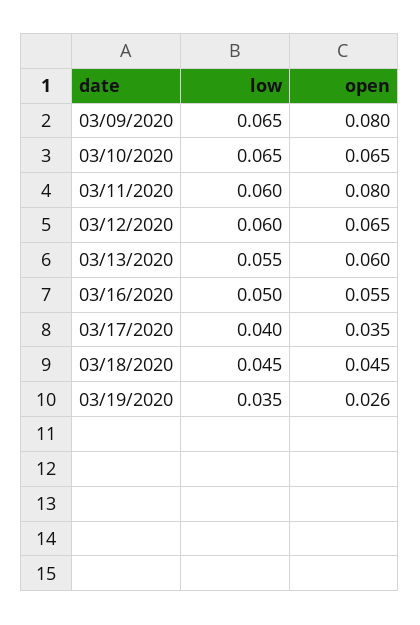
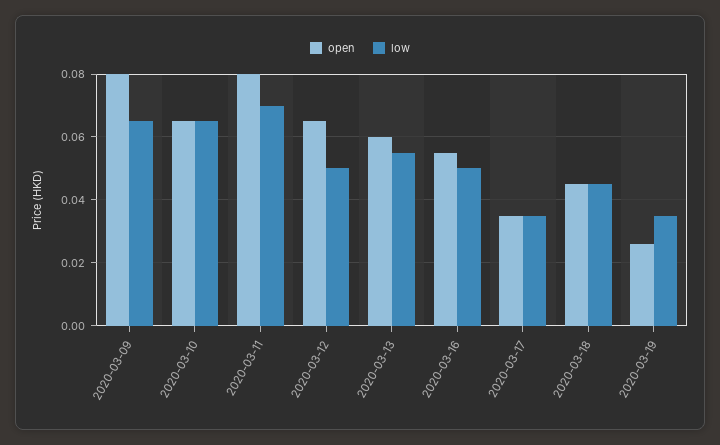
low, 03/11/2020: 0.06 -> 0.07
low, 03/12/2020: 0.06 -> 0.05
low, 03/17/2020: 0.04 -> 0.035

